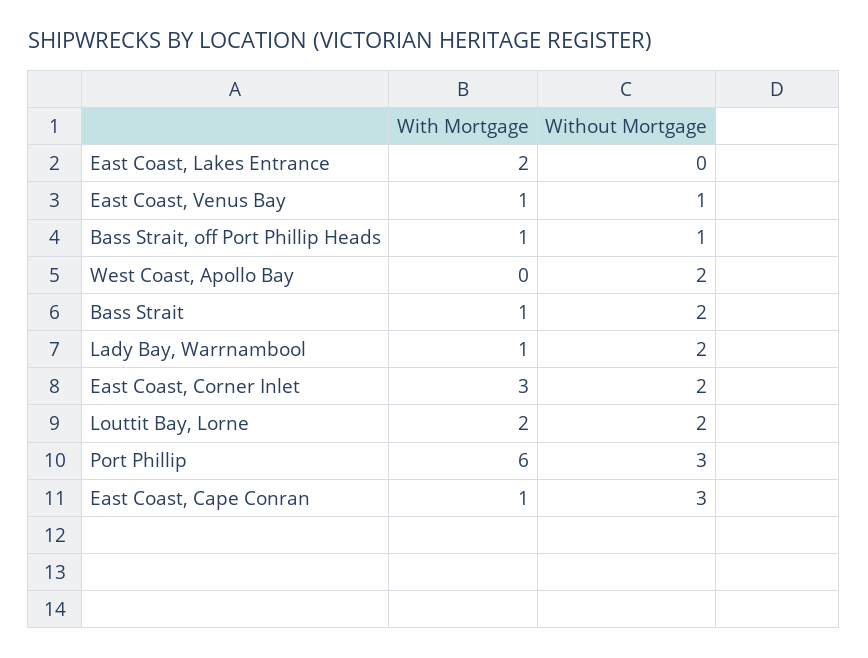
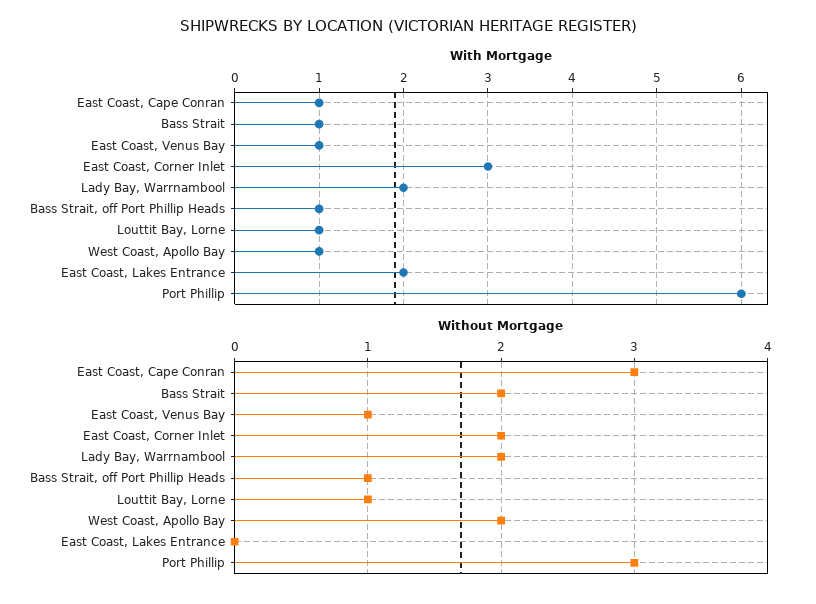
With Mortgage, West Coast, Apollo Bay: 0 -> 1
With Mortgage, Lady Bay, Warrnambool: 1 -> 2
With Mortgage, Louttit Bay, Lorne: 2 -> 1
Without Mortgage, Louttit Bay, Lorne: 2 -> 1

